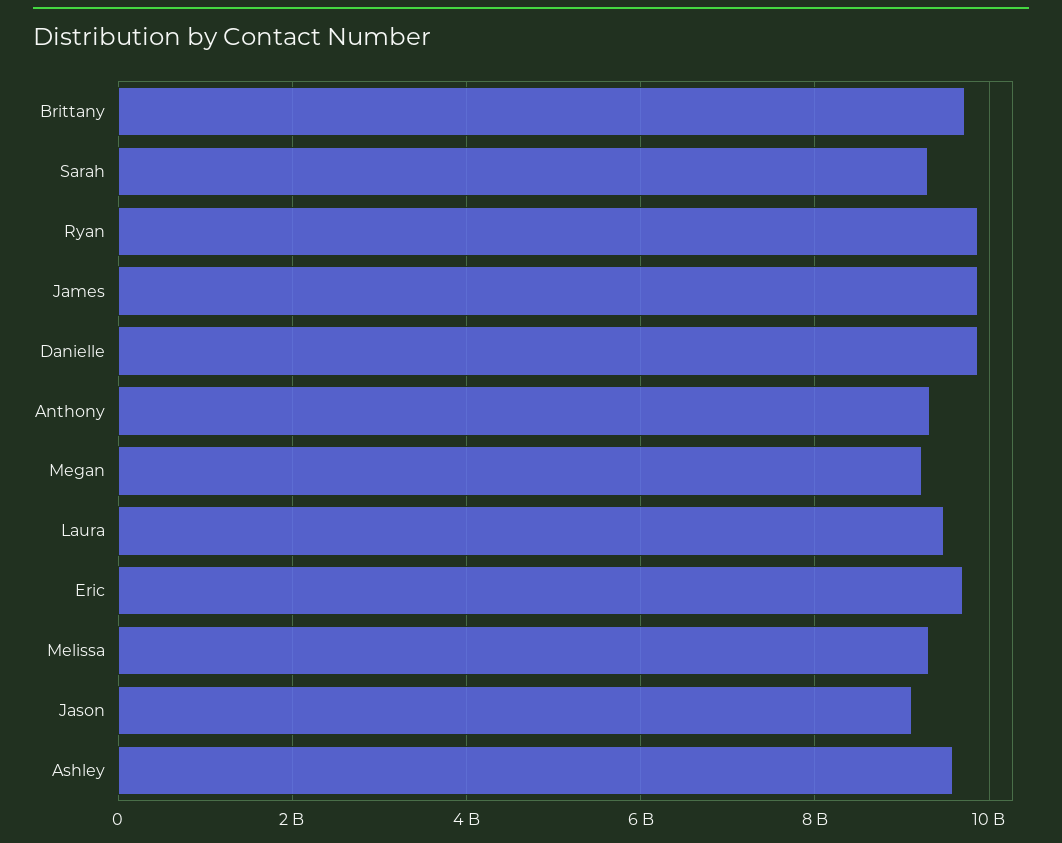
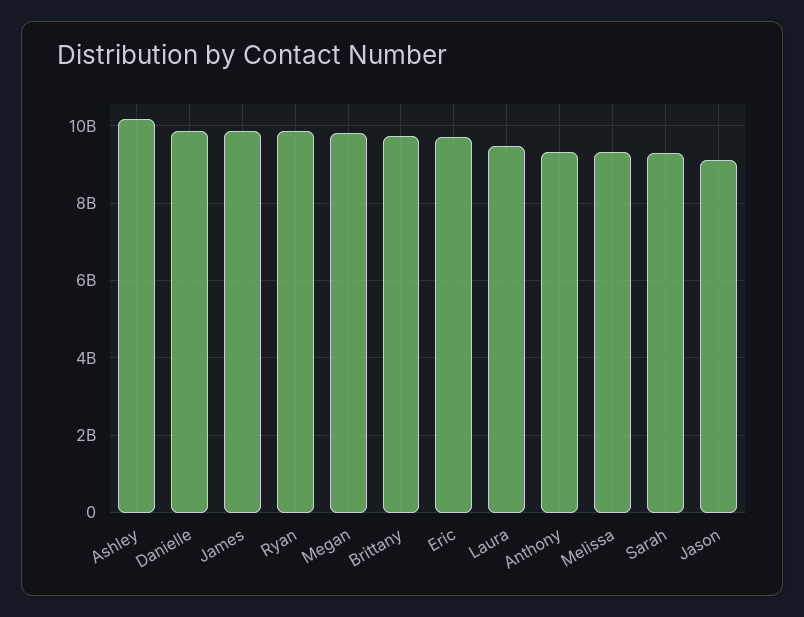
Megan: 9200000000 -> 9800000000
Ashley: 9600000000 -> 10200000000

